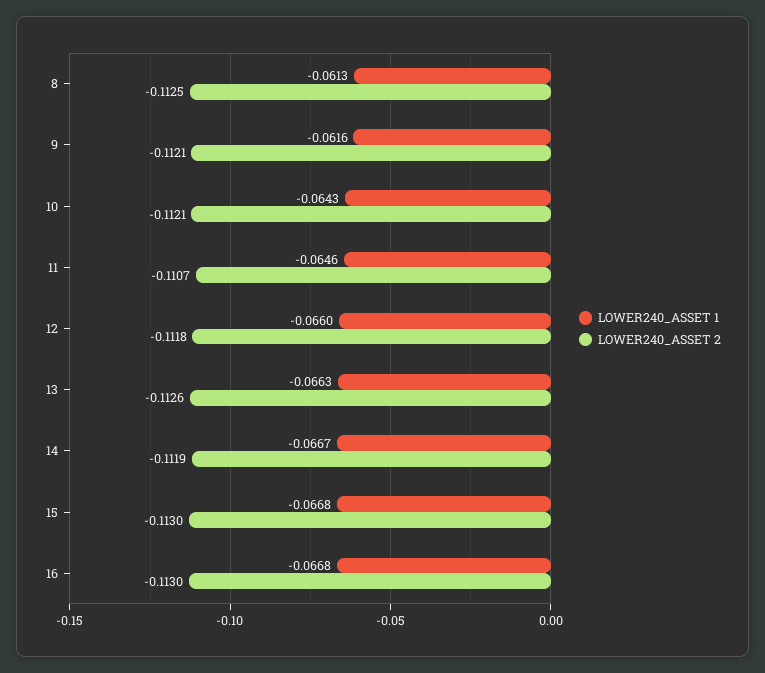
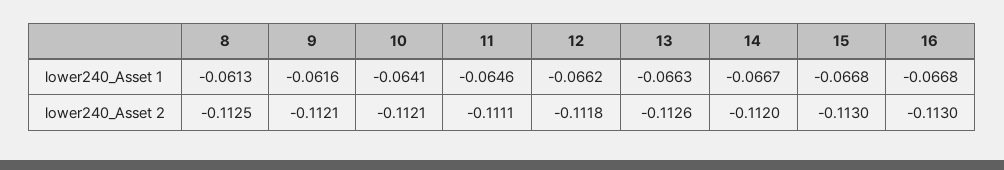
LOWER240_ASSET 1, 10: -0.0643 -> -0.0641
LOWER240_ASSET 2, 11: -0.1107 -> -0.1111
LOWER240_ASSET 1, 12: -0.066 -> -0.0662
LOWER240_ASSET 2, 14: -0.1119 -> -0.112

